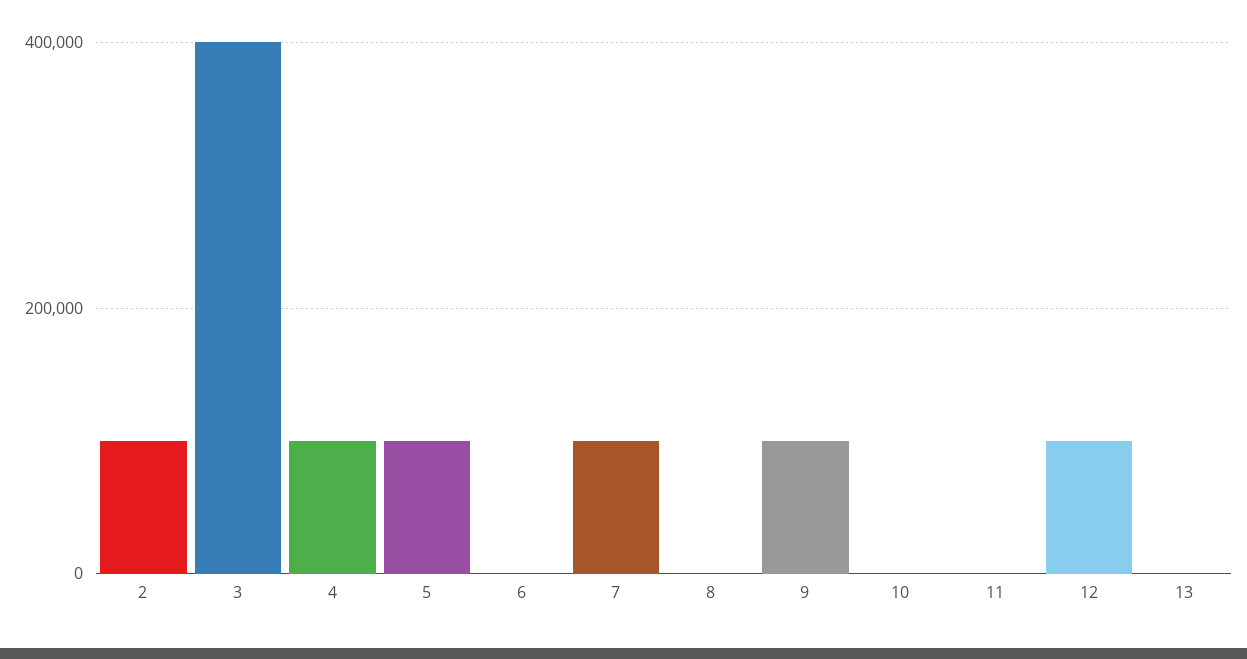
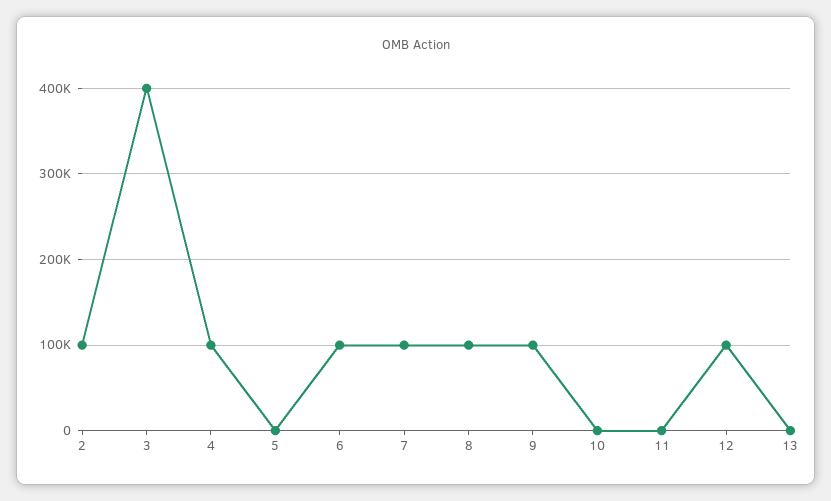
5: 100000 -> 0
6: 0 -> 100000
8: 0 -> 100000

